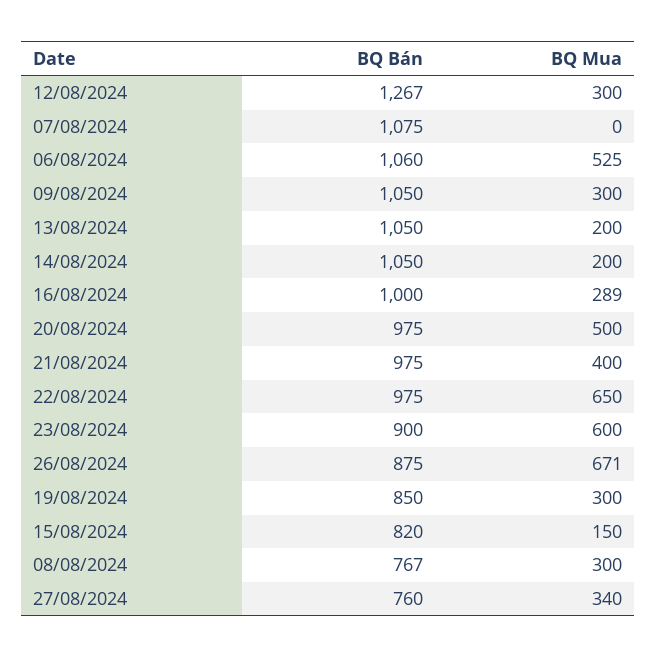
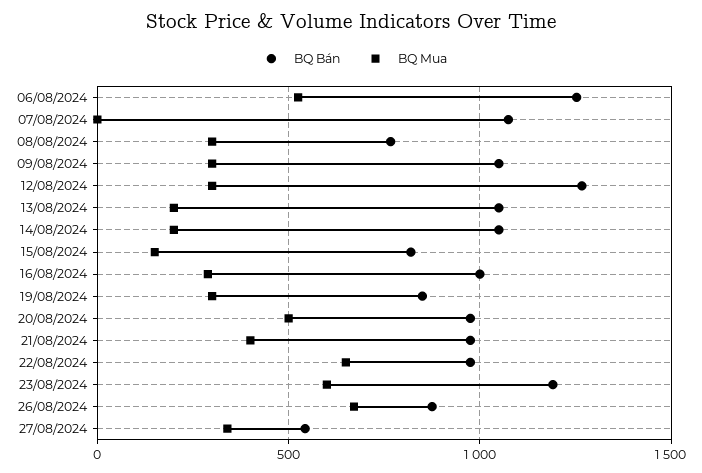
BQ Bán, 06/08/2024: 1060 -> 1250
BQ Bán, 23/08/2024: 900 -> 1200
BQ Bán, 27/08/2024: 760 -> 550

